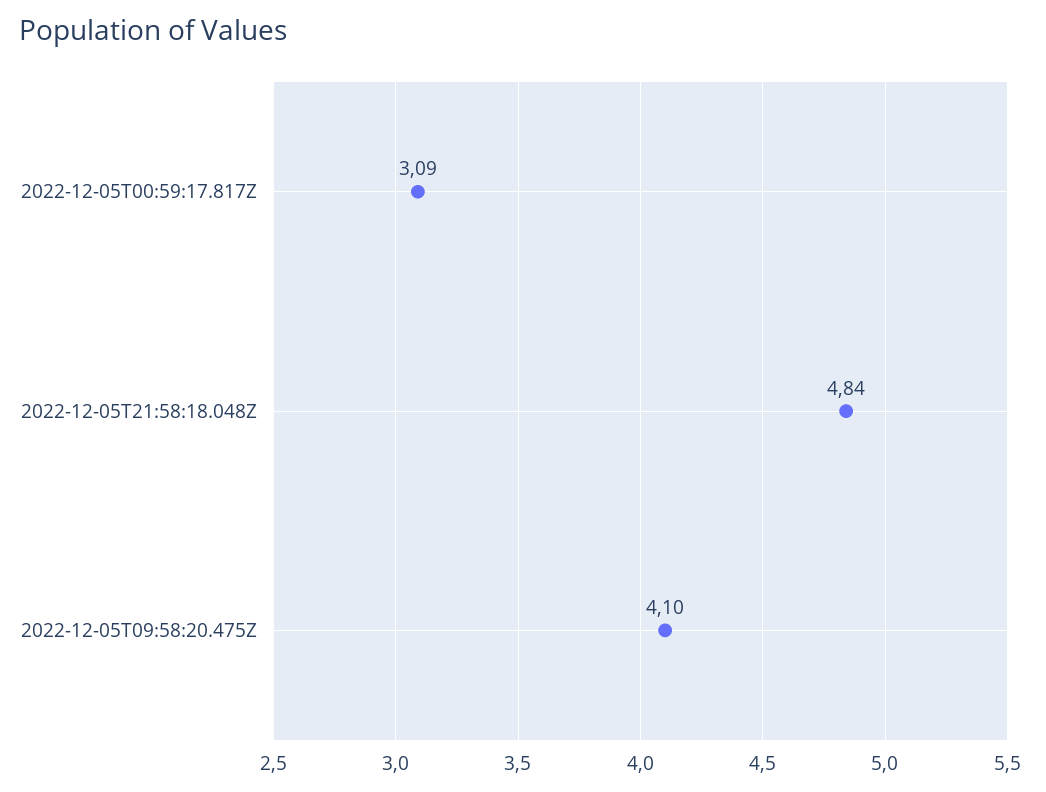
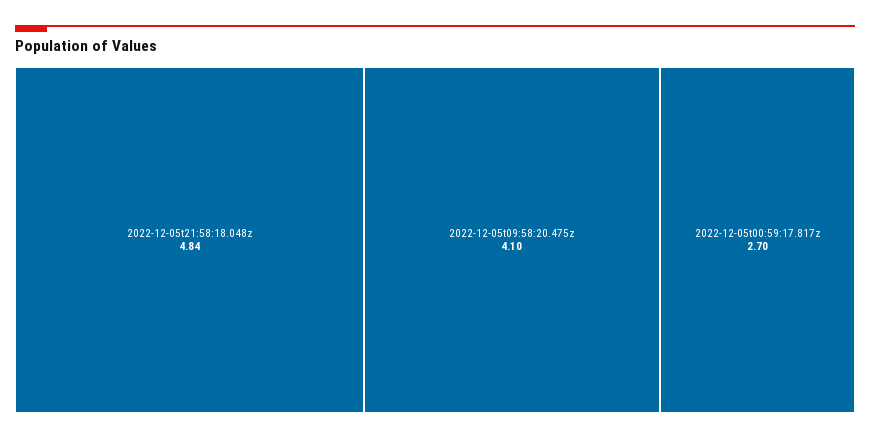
2022-12-05T00:59:17.817Z: 3.09 -> 2.7

